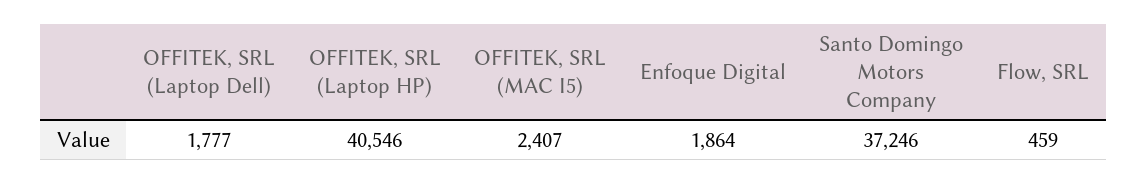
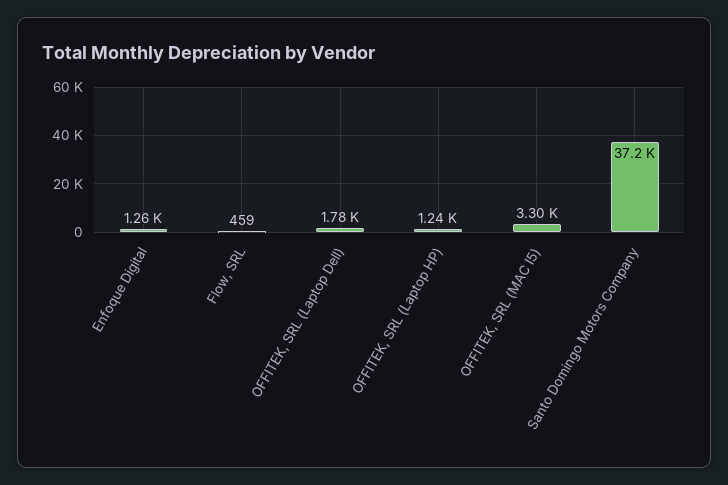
OFFITEK, SRL (Laptop HP): 40546 -> 1240
OFFITEK, SRL (MAC I5): 2407 -> 3300
Enfoque Digital: 1864 -> 1260

